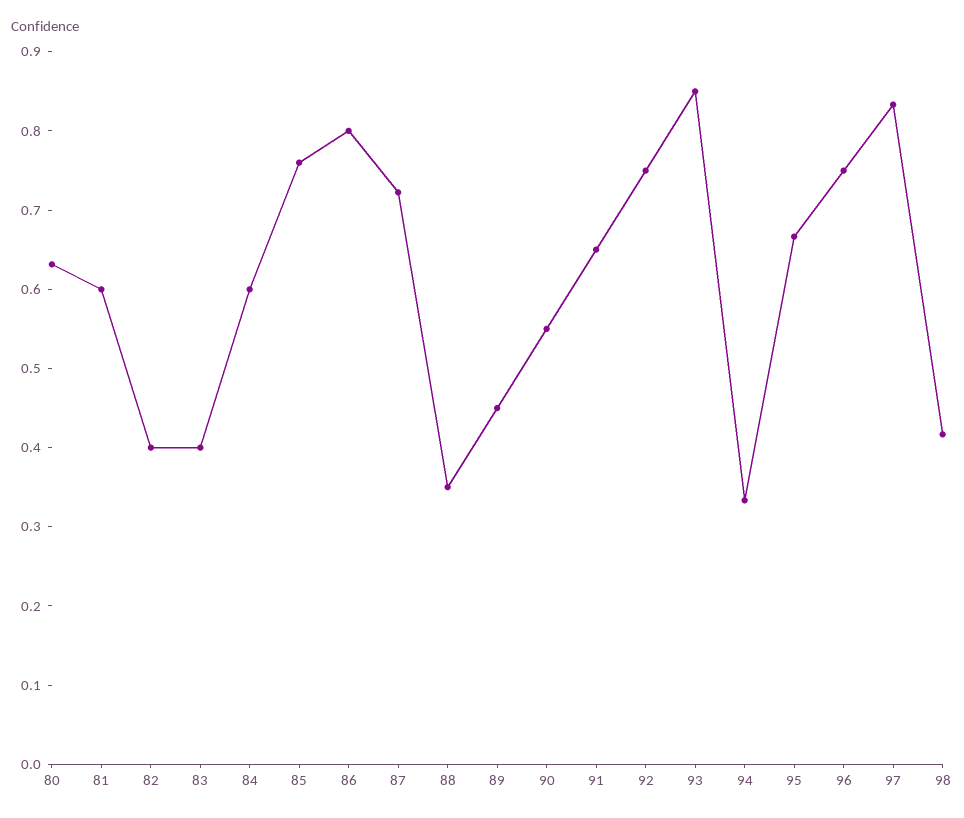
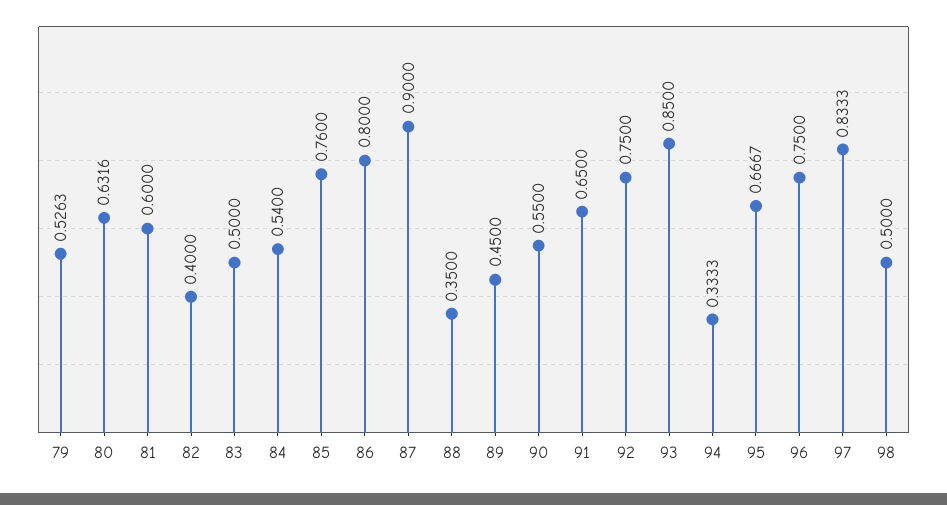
83: 0.4 -> 0.5
84: 0.6 -> 0.54
87: 0.72 -> 0.9
98: 0.42 -> 0.5
79: none -> 0.5263

